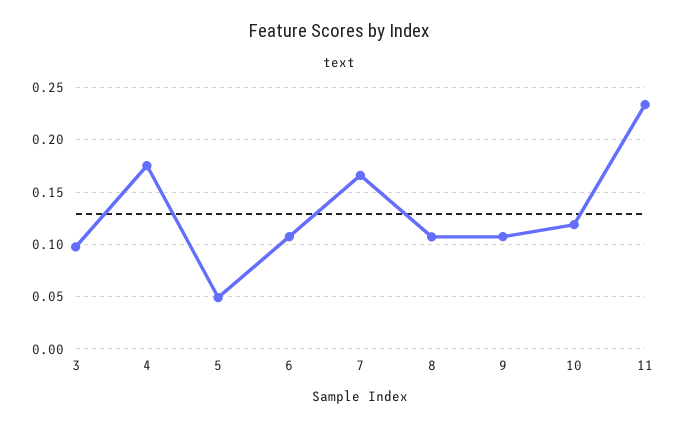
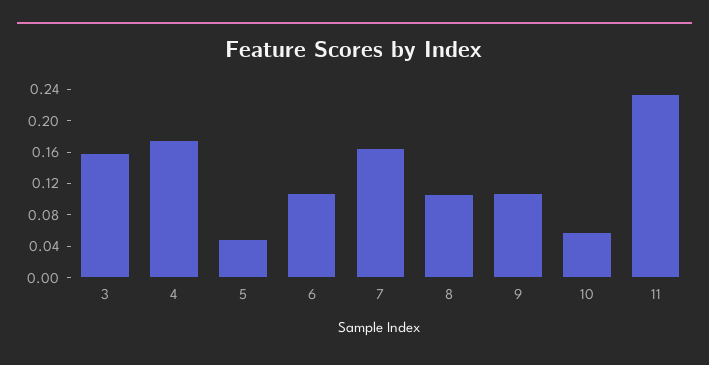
3: 0.1 -> 0.16
10: 0.12 -> 0.06

